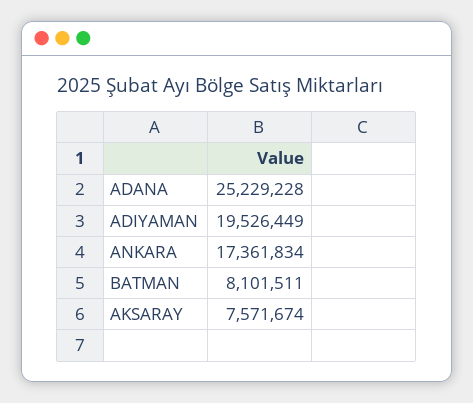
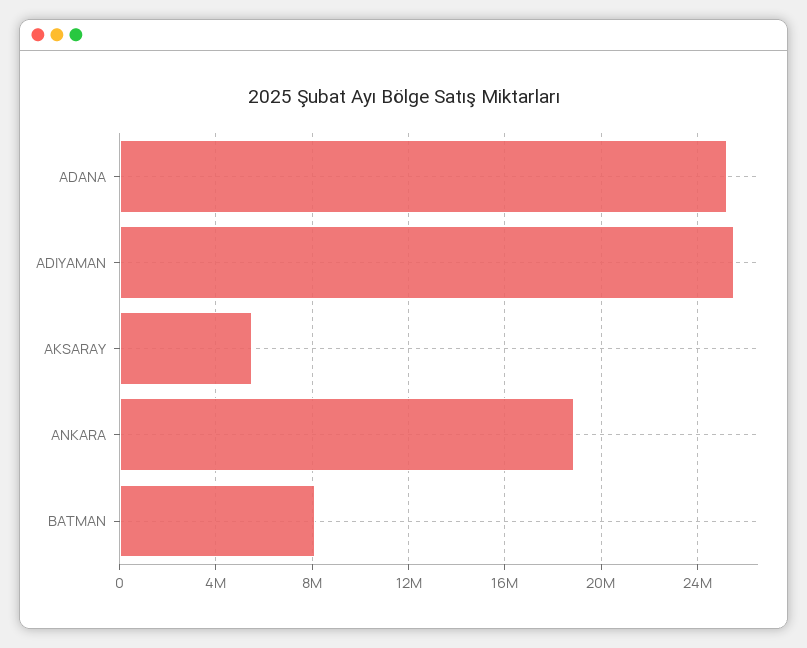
ADIYAMAN: 19526449 -> 25500000
ANKARA: 17361834 -> 19000000
AKSARAY: 7571674 -> 5500000

